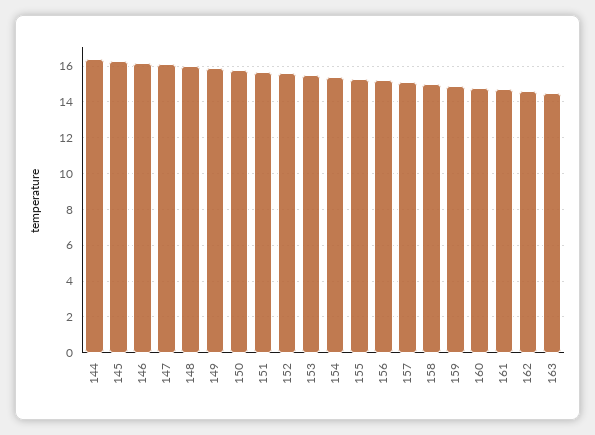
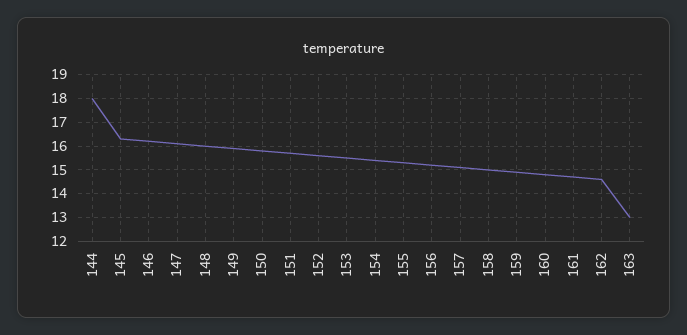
144: 16.5 -> 18
163: 14.5 -> 13

